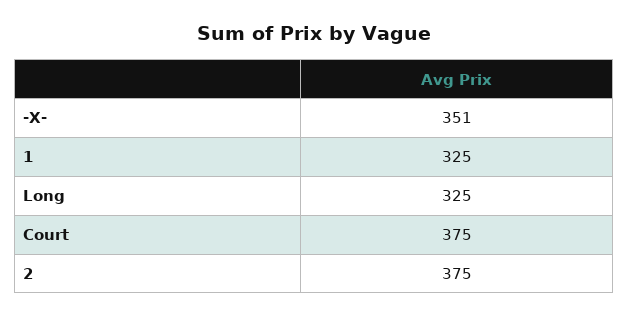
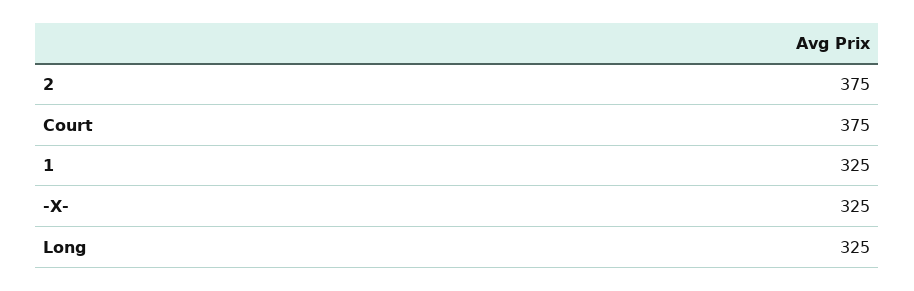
-X-: 351 -> 325

